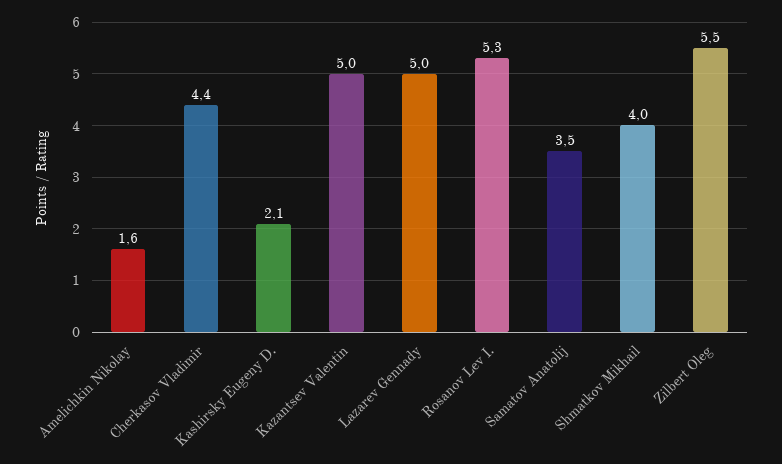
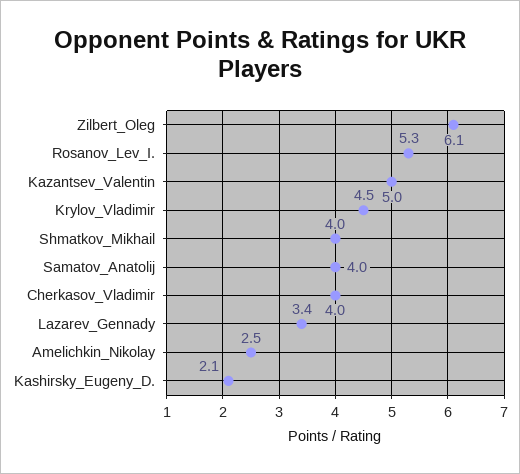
Amelichkin Nikolay: 1.6 -> 2.5
Cherkasov Vladimir: 4.4 -> 4
Lazarev Gennady: 5 -> 3.4
Samatov Anatolij: 3.5 -> 4
Zilbert Oleg: 5.5 -> 6.1
Krylov_Vladimir: none -> 4.5

